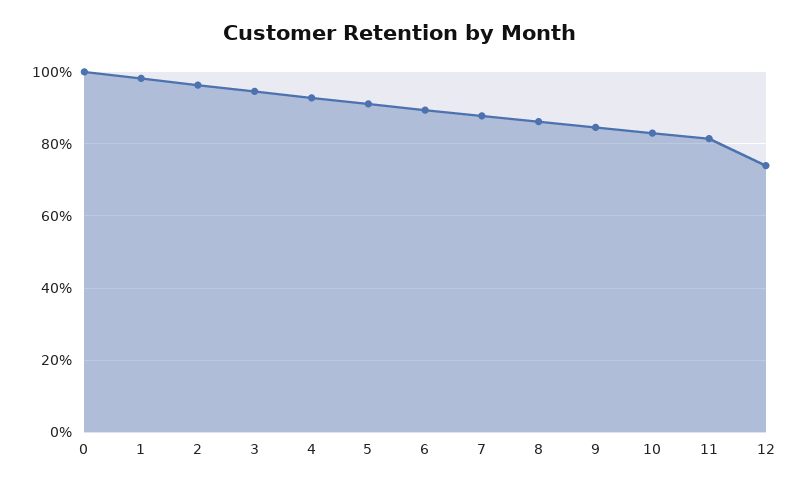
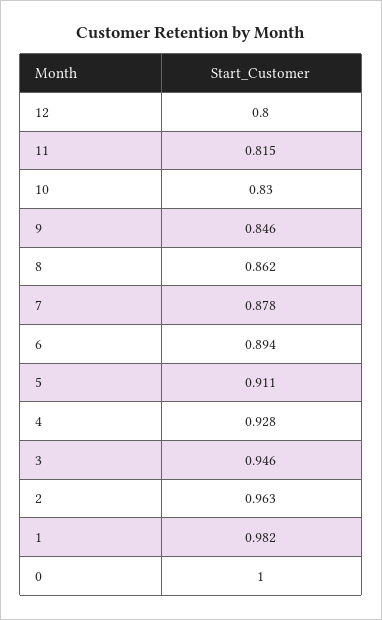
12: 0.74 -> 0.8

